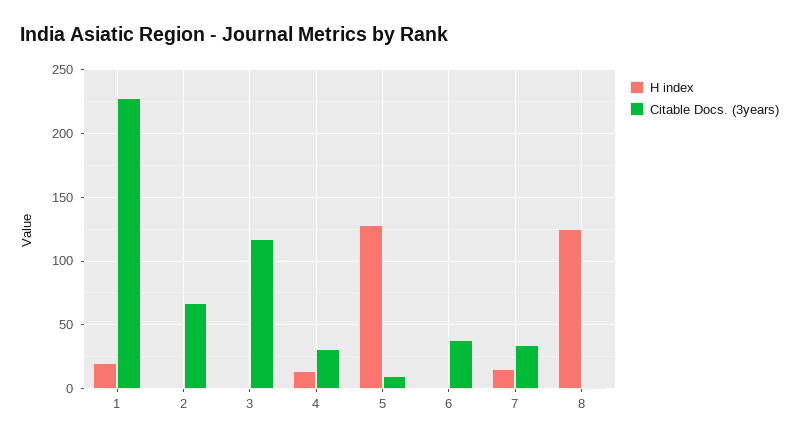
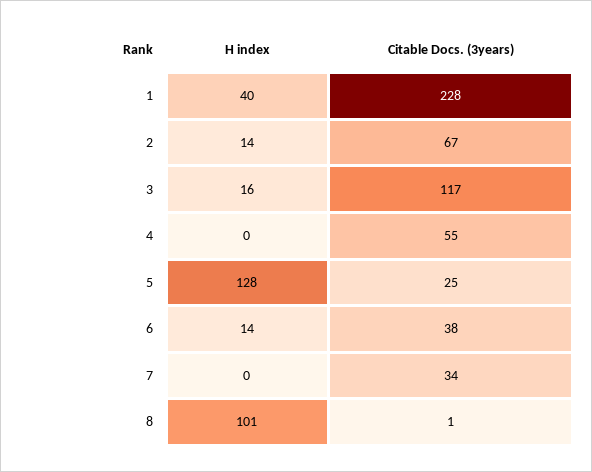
H index, 1: 20 -> 40
H index, 2: 0 -> 14
H index, 3: 0 -> 16
H index, 4: 15 -> 0
Citable Docs. (3years), 4: 30 -> 55
Citable Docs. (3years), 5: 10 -> 25
H index, 6: 0 -> 14
H index, 7: 15 -> 0
H index, 8: 125 -> 101

